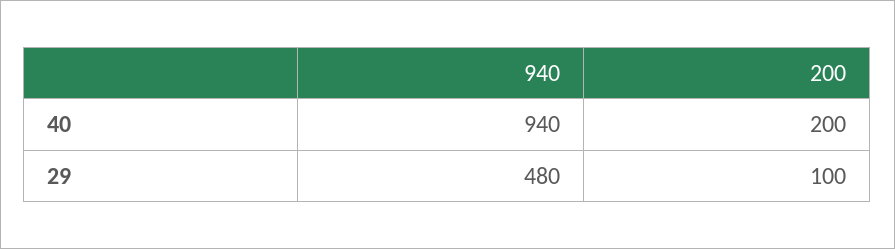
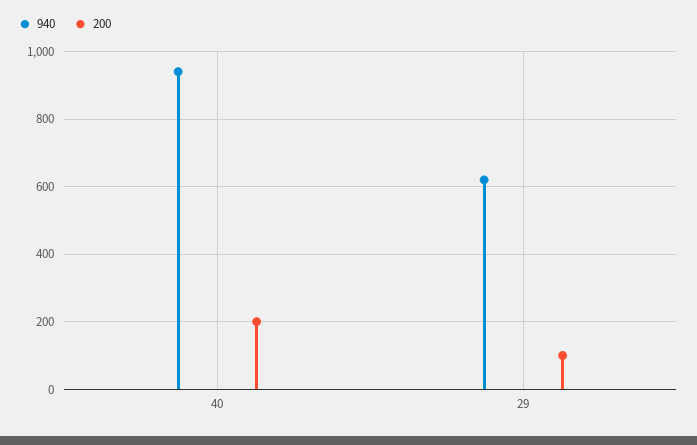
940, 29: 480 -> 620

